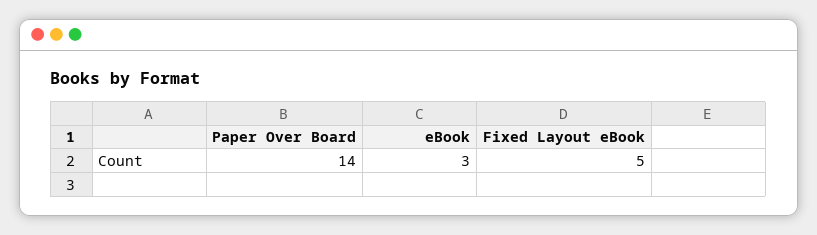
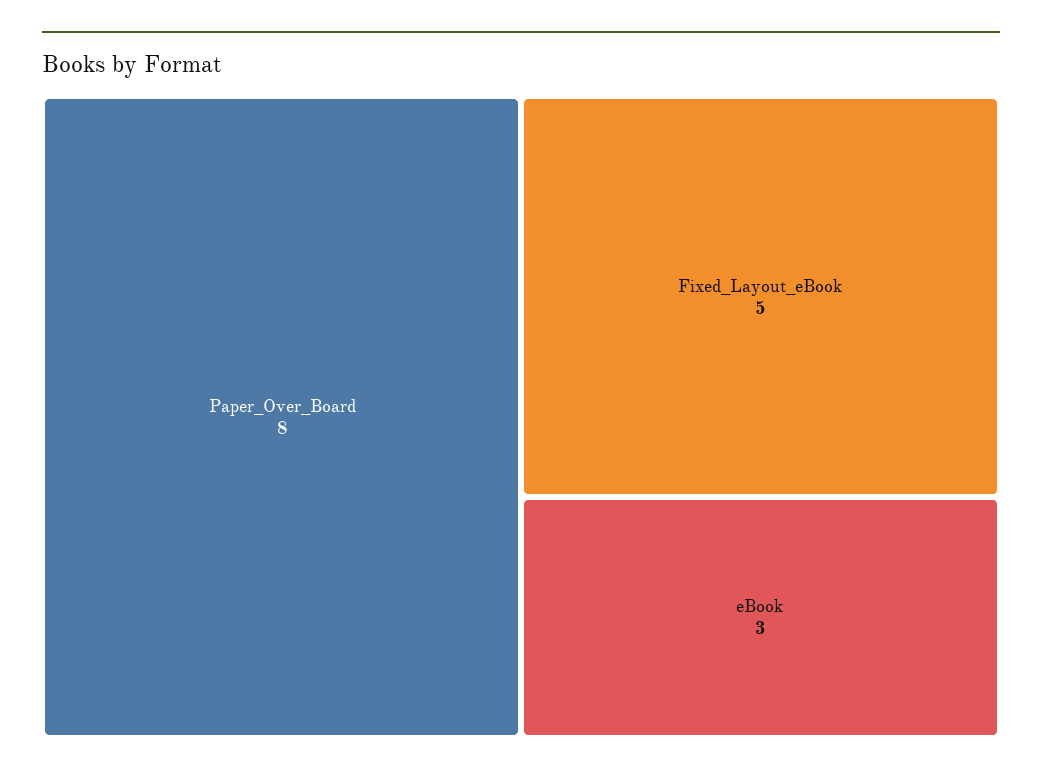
Paper Over Board: 14 -> 8

